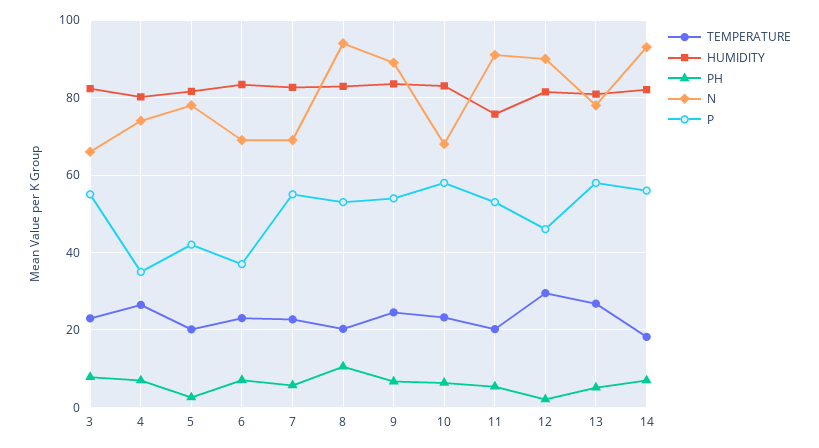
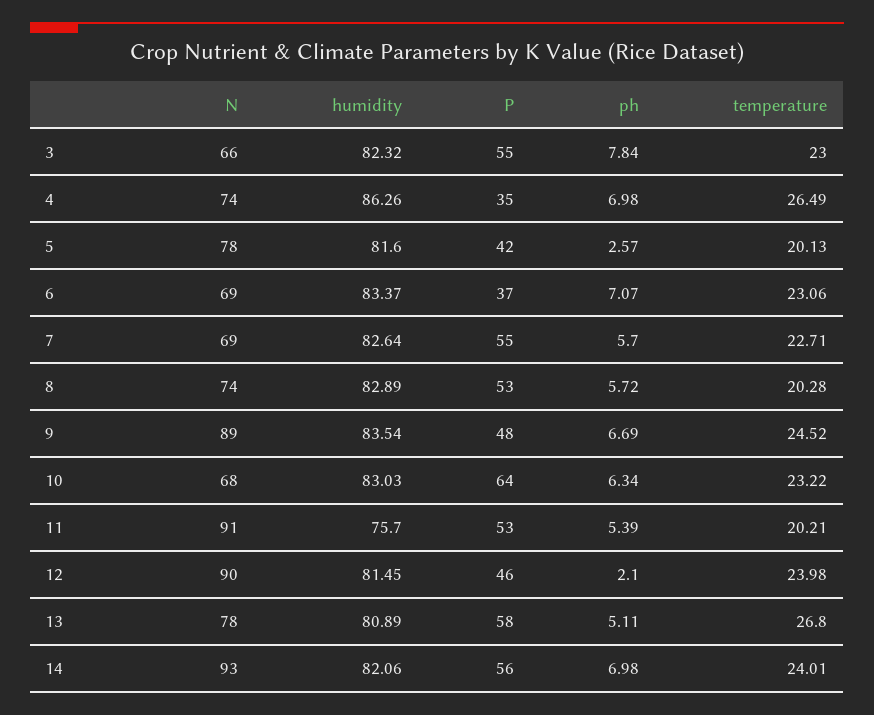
HUMIDITY, 4: 80 -> 86.26
PH, 8: 10 -> 5.72
N, 8: 94 -> 74
P, 9: 54 -> 48
P, 10: 58 -> 64
TEMPERATURE, 12: 30 -> 23.98
TEMPERATURE, 14: 18 -> 24.01

